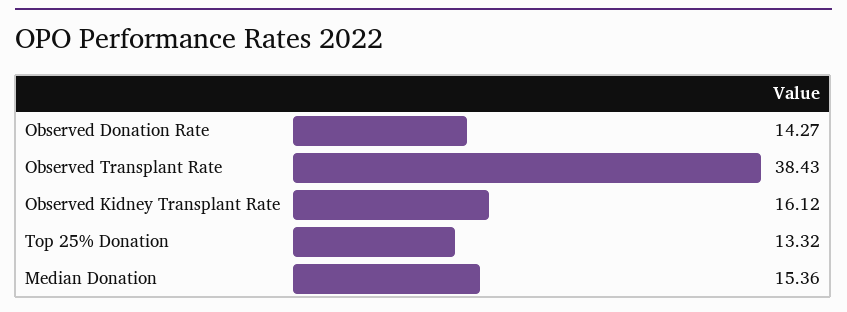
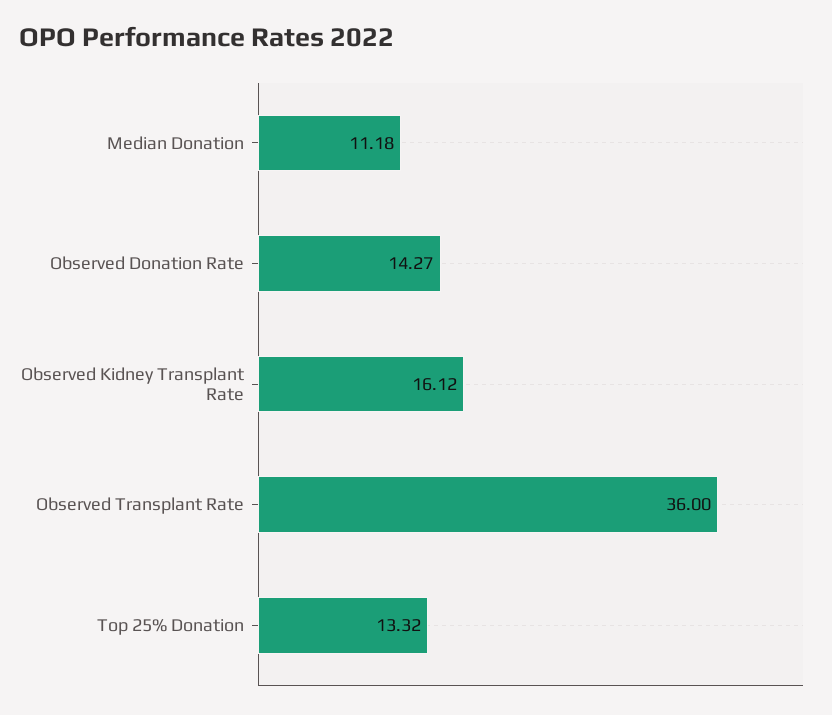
Observed Transplant Rate: 38.43 -> 36
Median Donation: 15.36 -> 11.18

